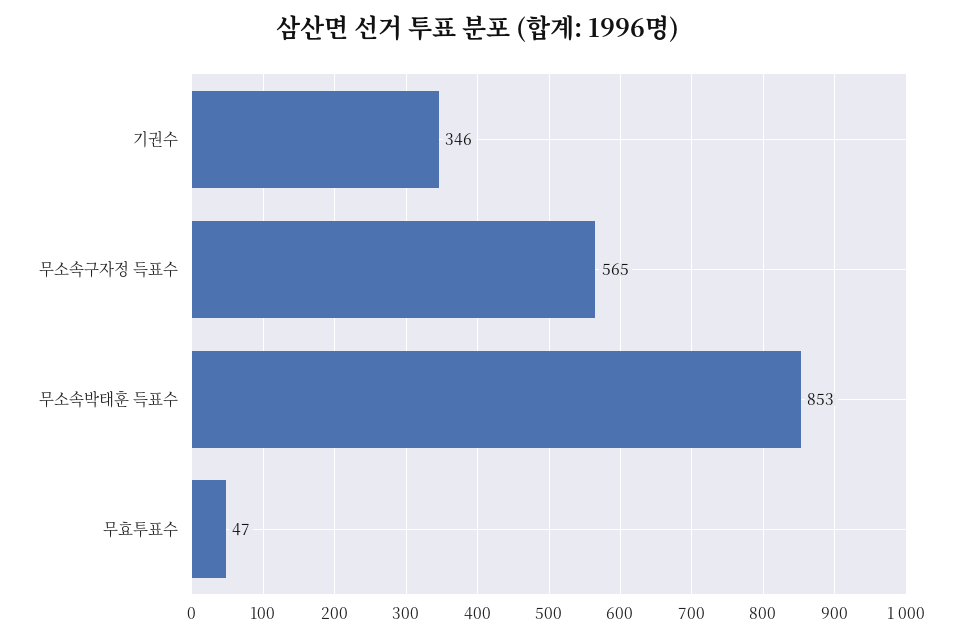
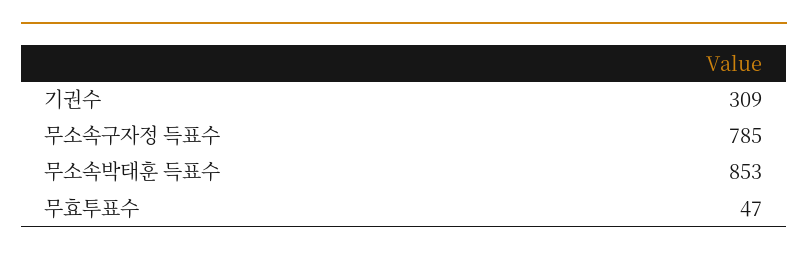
기권수: 346 -> 309
무소속구자정 득표수: 565 -> 785

